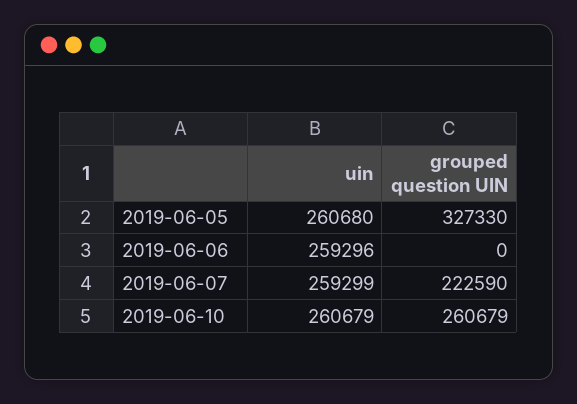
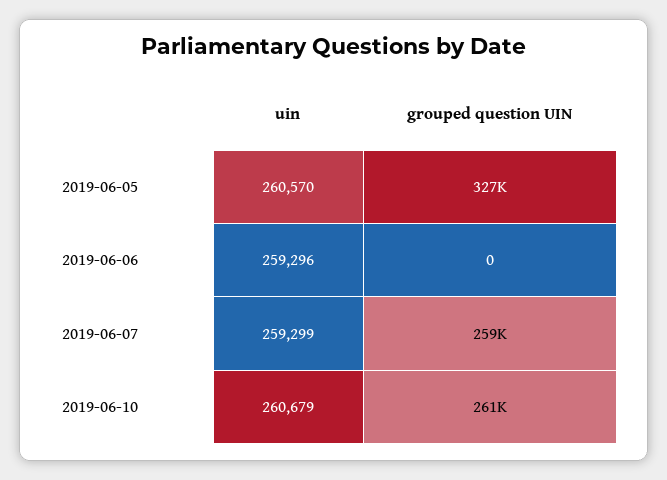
uin, 2019-06-05: 260680 -> 260570
grouped question UIN, 2019-06-07: 222590 -> 259000

